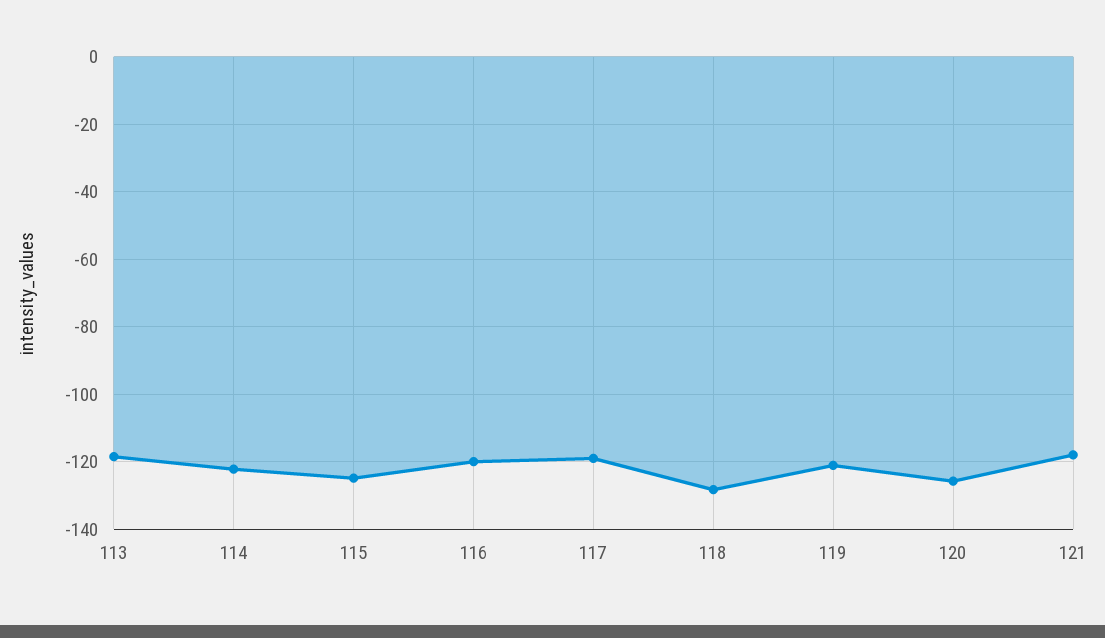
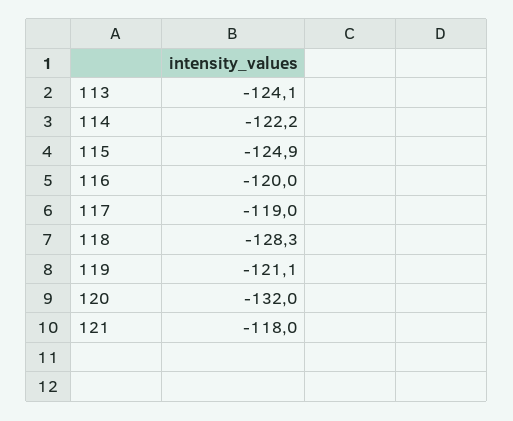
113: -118 -> -124.1
120: -126 -> -132

